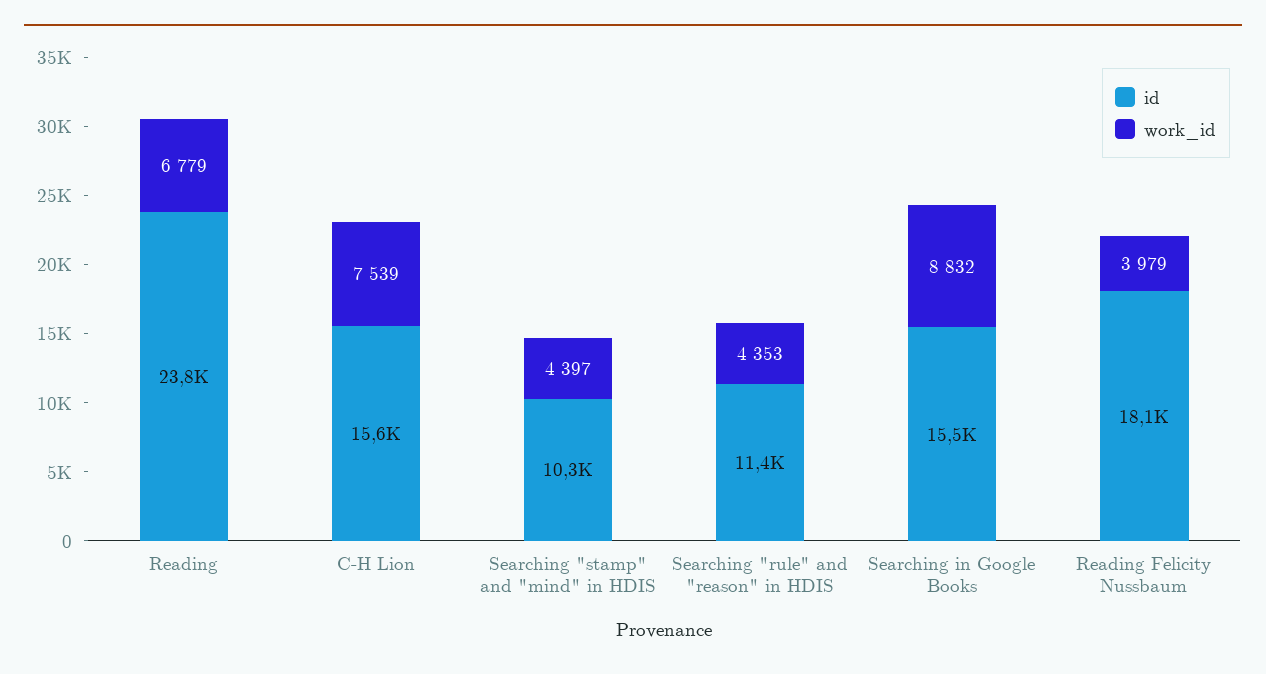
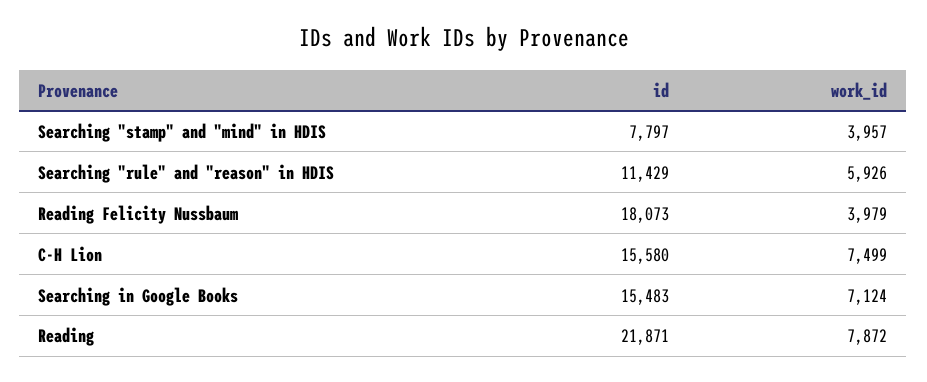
id, Reading: 23800 -> 21871
work_id, Reading: 6779 -> 7872
work_id, C-H Lion: 7539 -> 7499
id, Searching "stamp" and "mind" in HDIS: 10300 -> 7797
work_id, Searching "stamp" and "mind" in HDIS: 4397 -> 3957
work_id, Searching "rule" and "reason" in HDIS: 4353 -> 5926
work_id, Searching in Google Books: 8832 -> 7124

